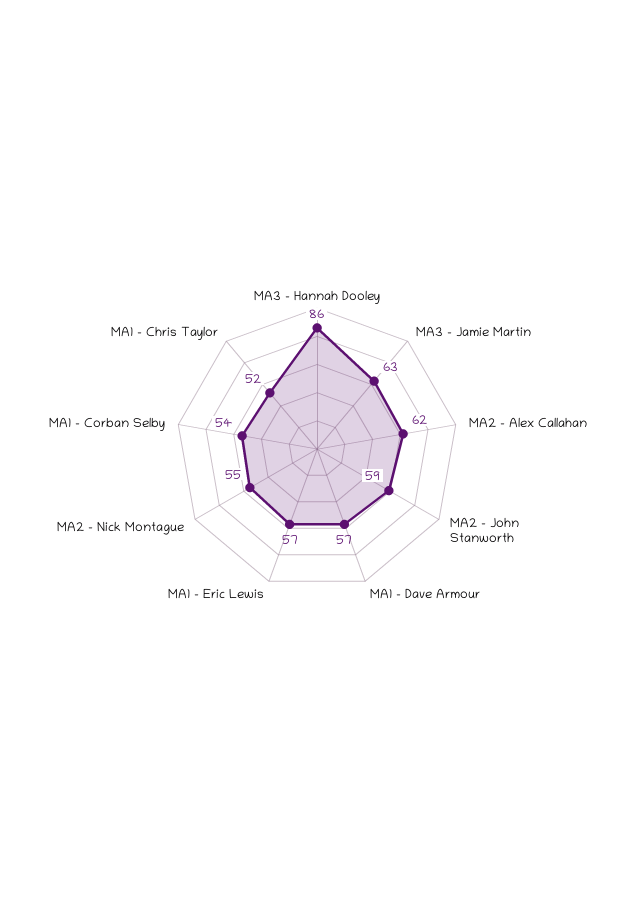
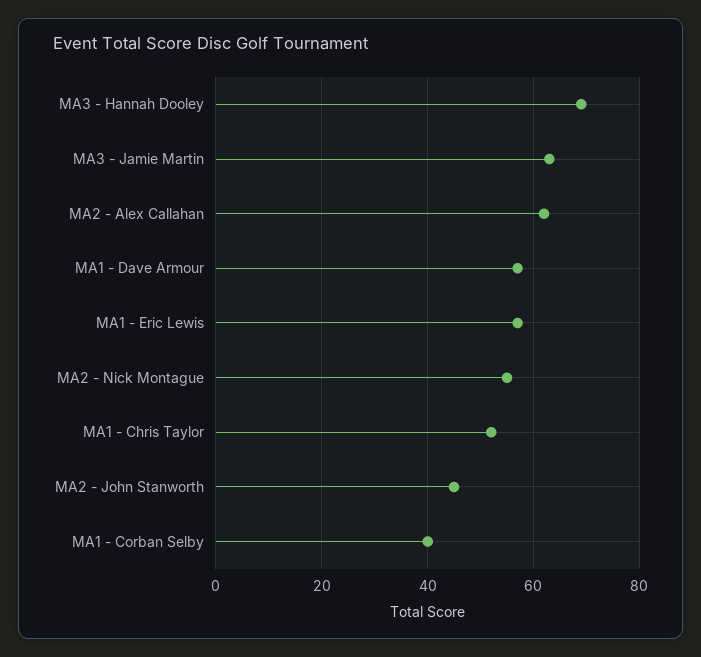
MA3 - Hannah Dooley: 86 -> 70
MA2 - John Stanworth: 59 -> 45
MA1 - Corban Selby: 54 -> 40

